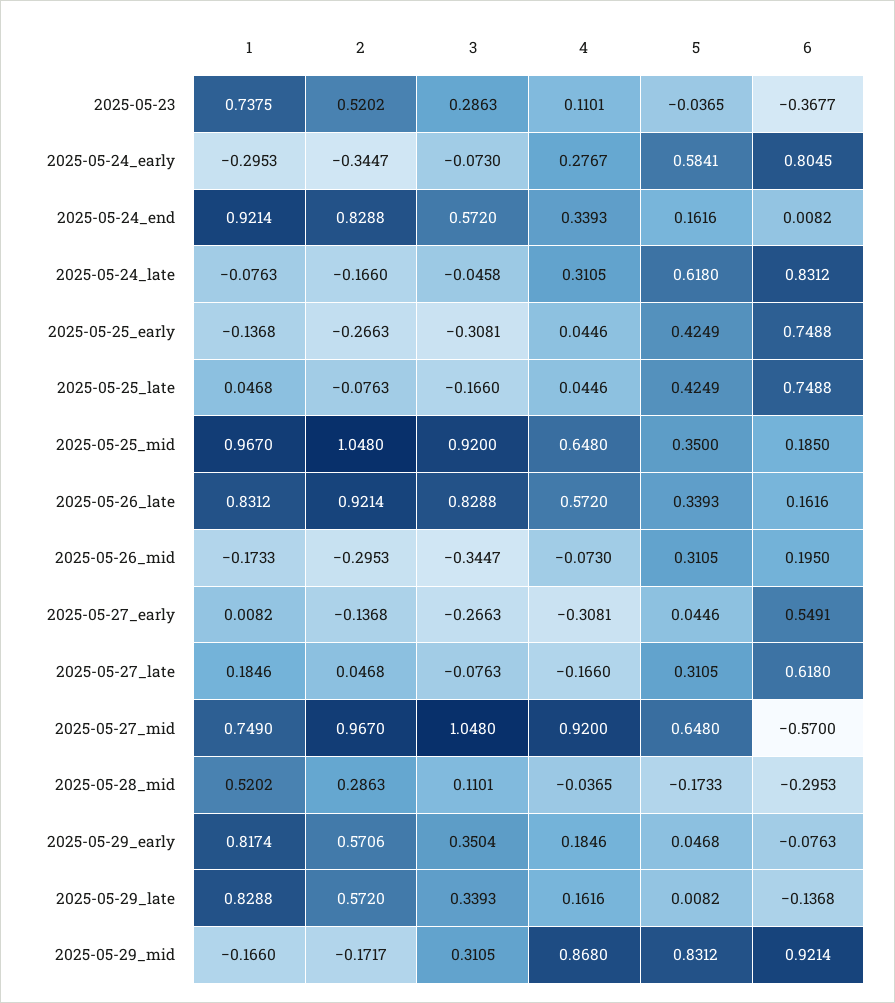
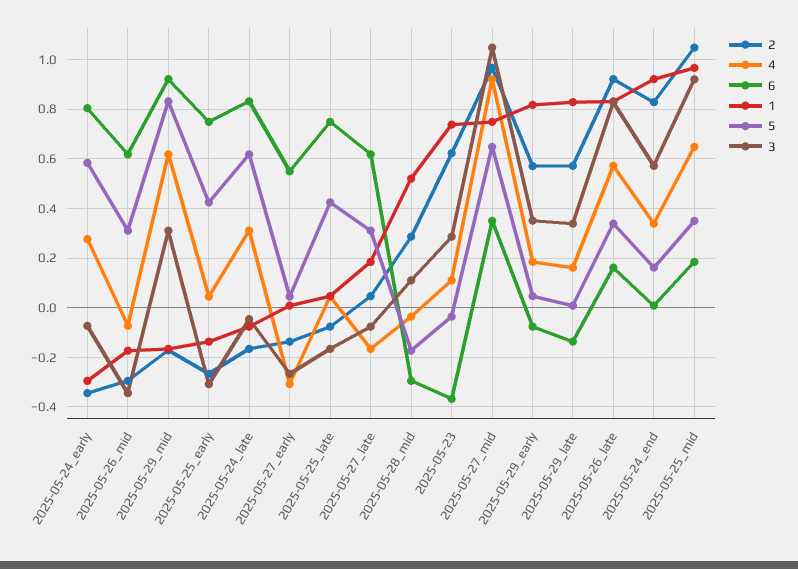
2, 2025-05-23: 0.5202 -> 0.625
6, 2025-05-26_mid: 0.195 -> 0.625
6, 2025-05-27_mid: -0.57 -> 0.35
4, 2025-05-29_mid: 0.868 -> 0.625

